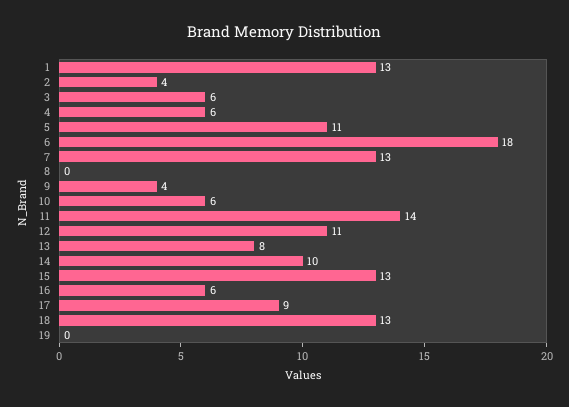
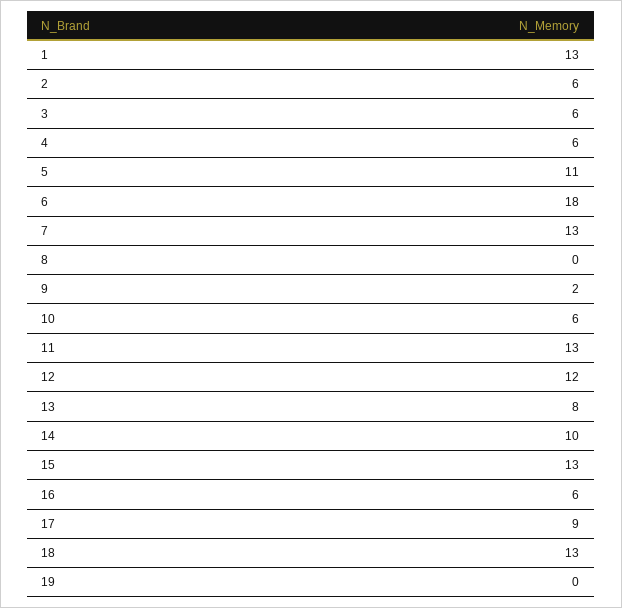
2: 4 -> 6
9: 4 -> 2
11: 14 -> 13
12: 11 -> 12

